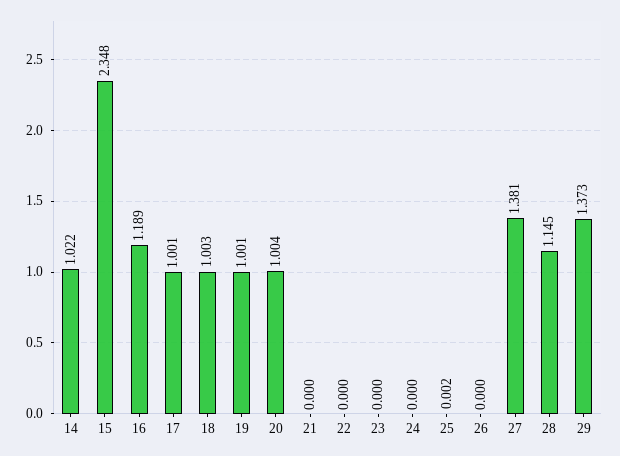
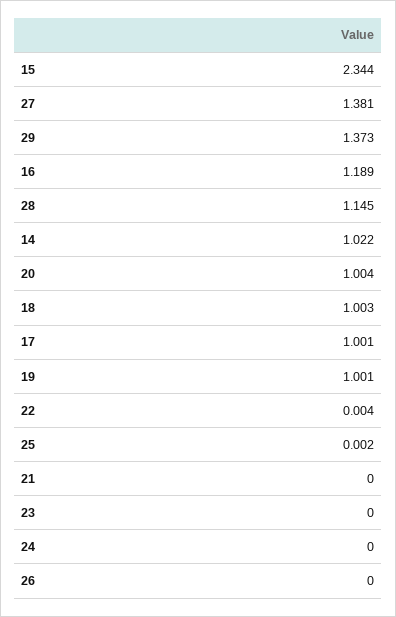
15: 2.348 -> 2.344
22: 0 -> 0.004

